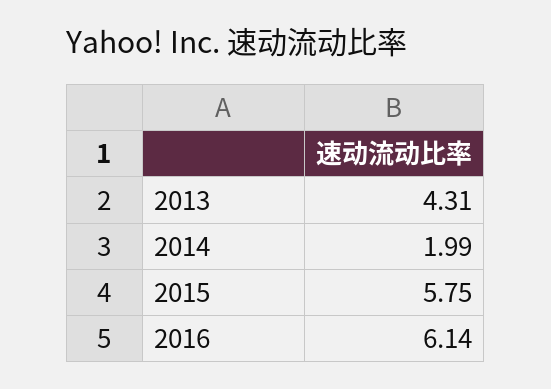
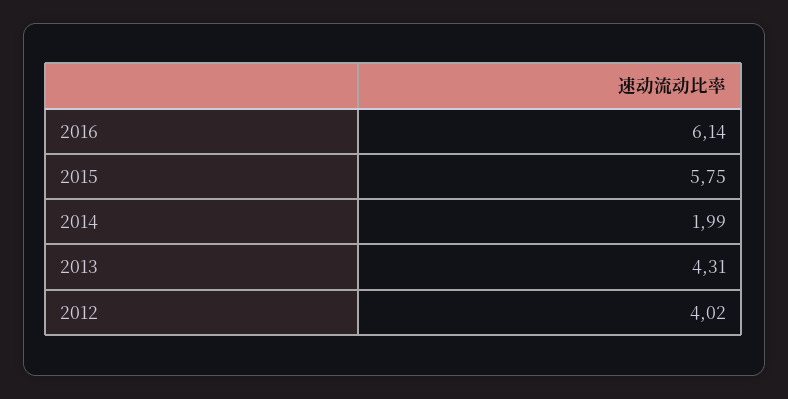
2012: none -> 4.02

